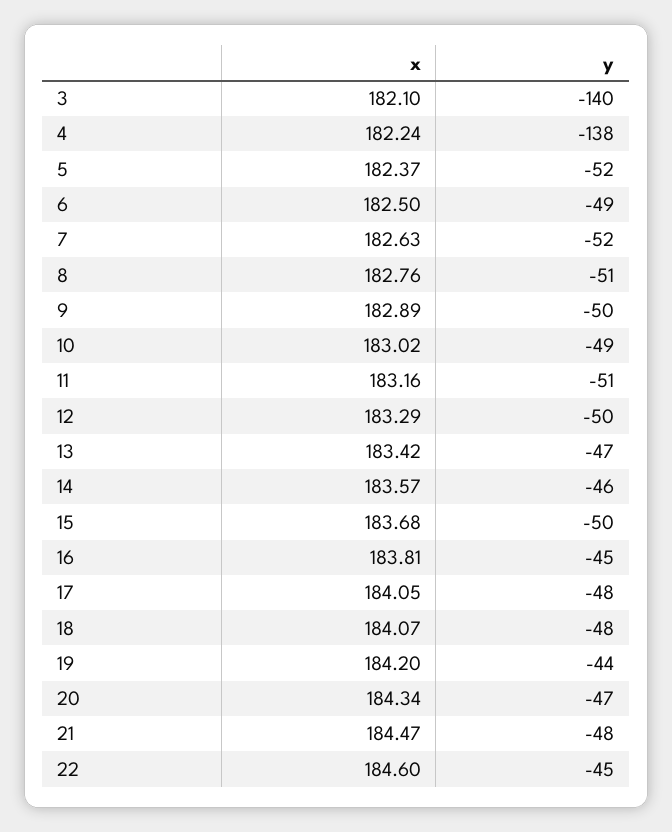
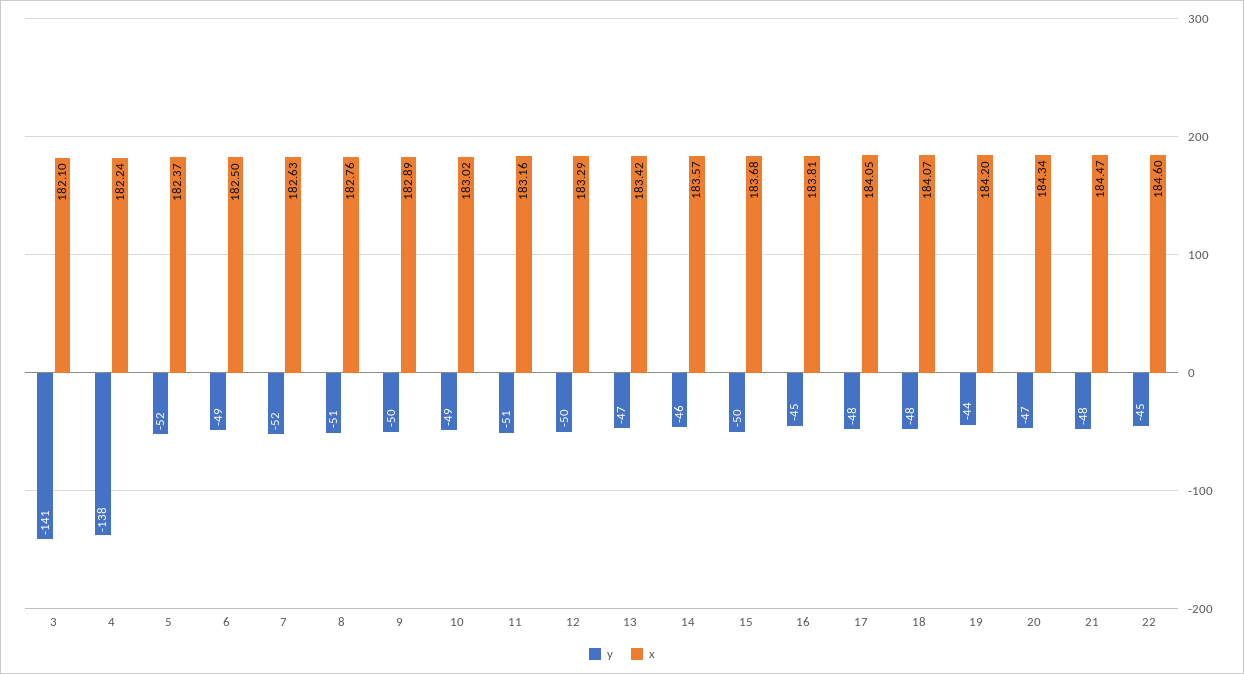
y, 3: -140 -> -141

